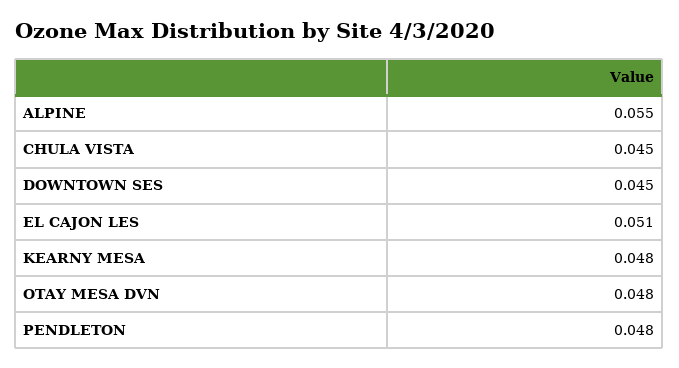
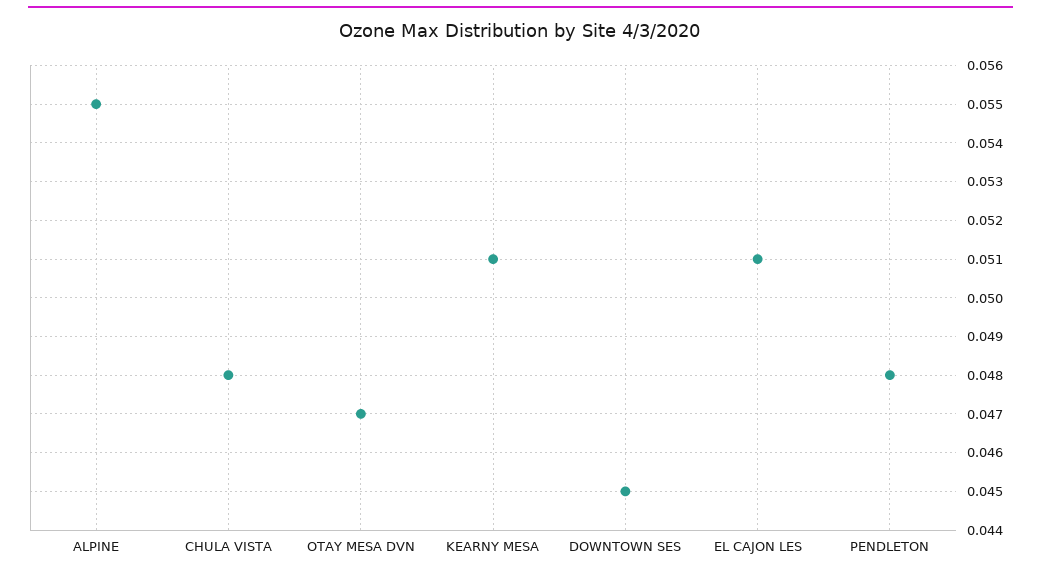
CHULA VISTA: 0.045 -> 0.048
KEARNY MESA: 0.048 -> 0.051
OTAY MESA DVN: 0.048 -> 0.047

